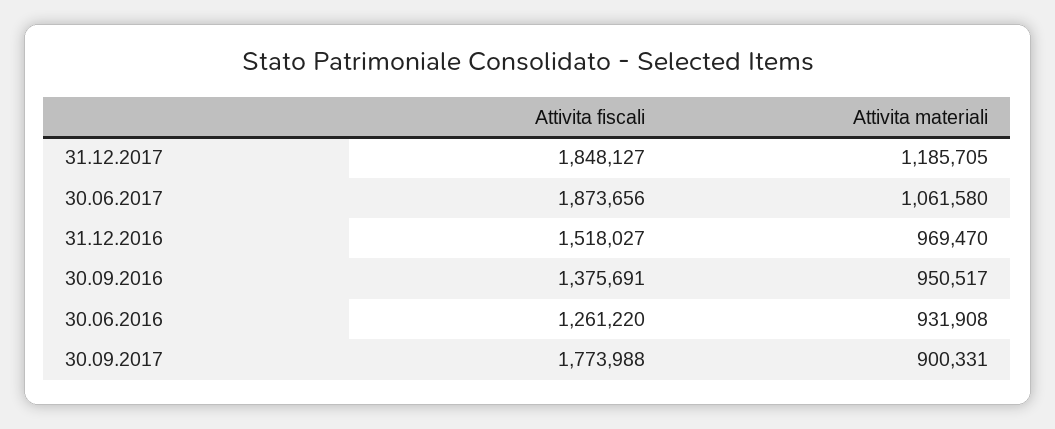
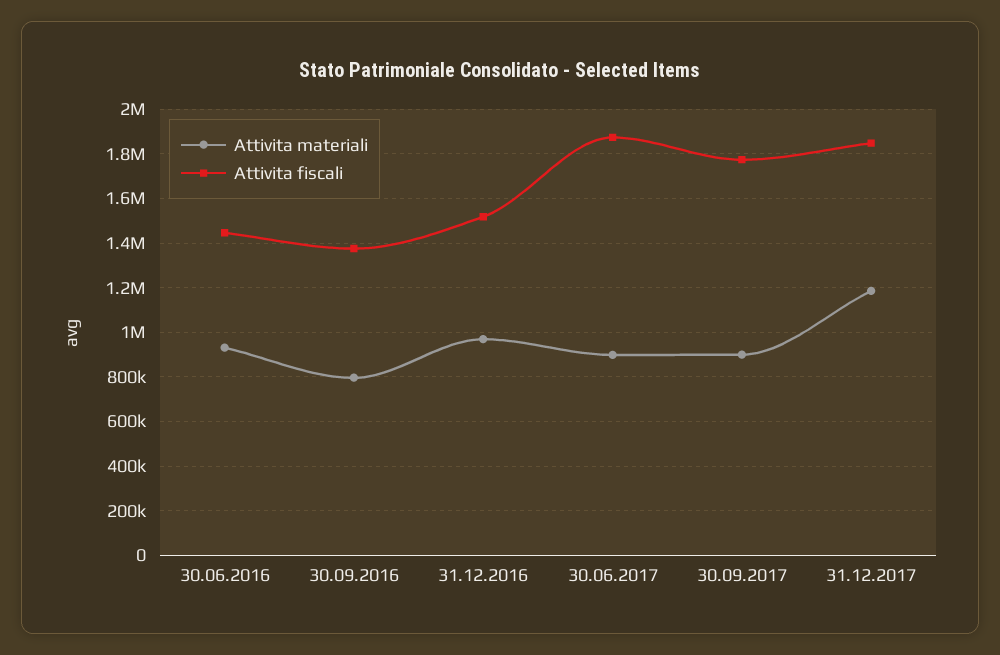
Attivita materiali, 30.06.2017: 1061580 -> 900000
Attivita materiali, 30.09.2016: 950517 -> 800000
Attivita fiscali, 30.06.2016: 1261220 -> 1450000

